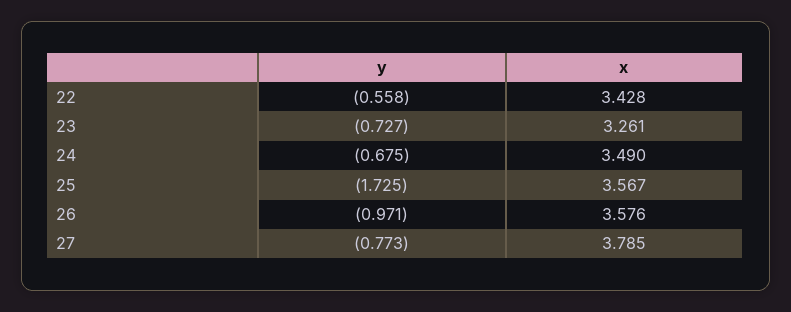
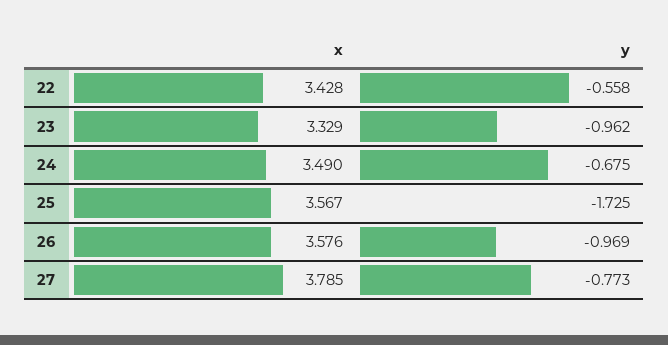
y, 23: -0.727 -> -0.962
x, 23: 3.261 -> 3.329
y, 26: -0.971 -> -0.969

